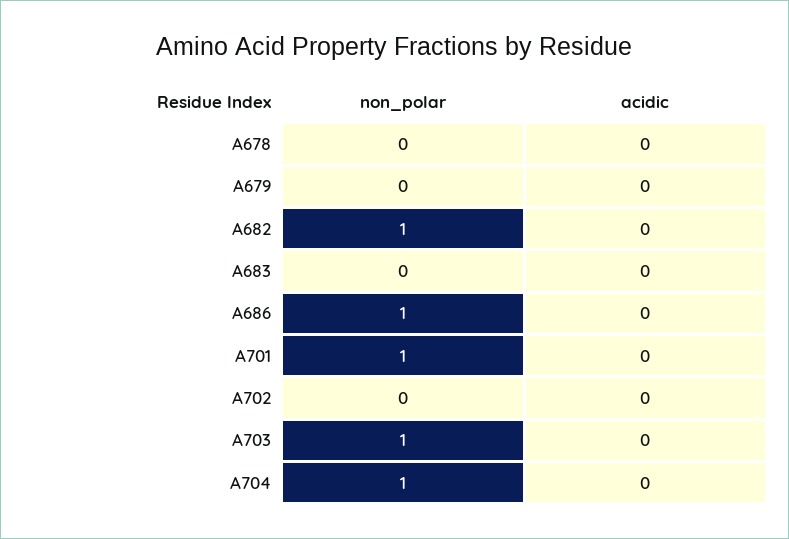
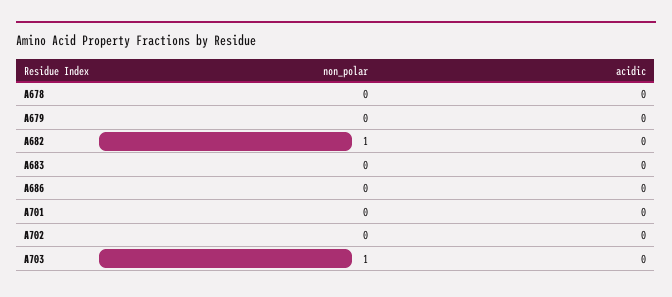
non_polar, A686: 1 -> 0
non_polar, A701: 1 -> 0
non_polar, A704: 1 -> none
acidic, A704: 0 -> none

